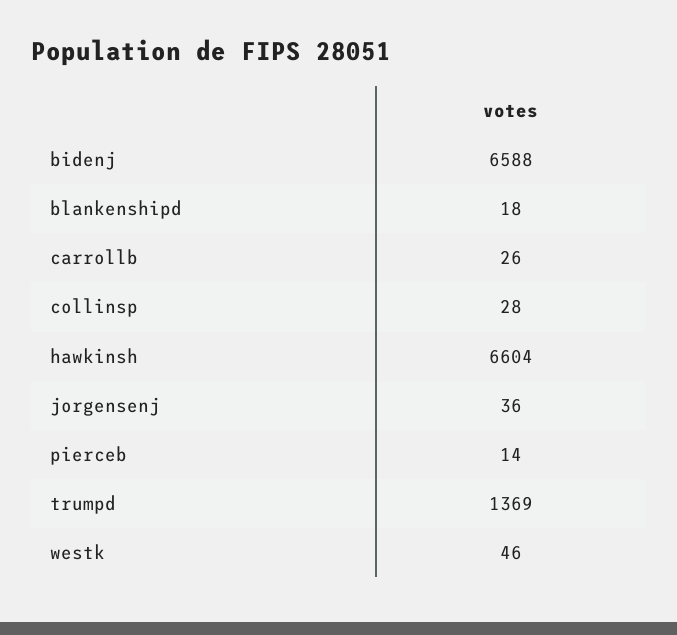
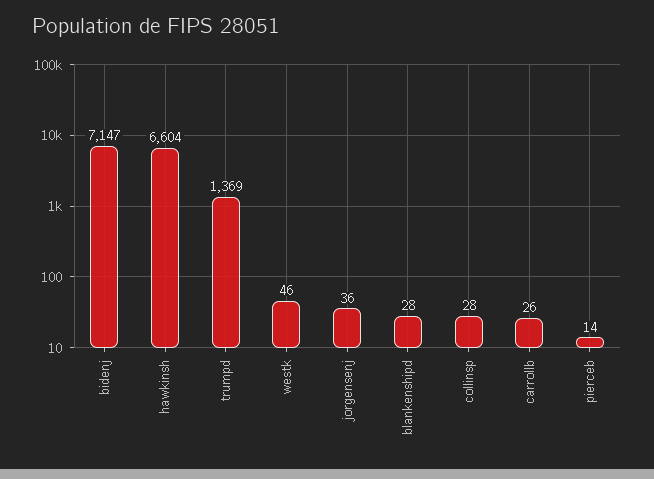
bidenj: 6588 -> 7147
blankenshipd: 18 -> 28

